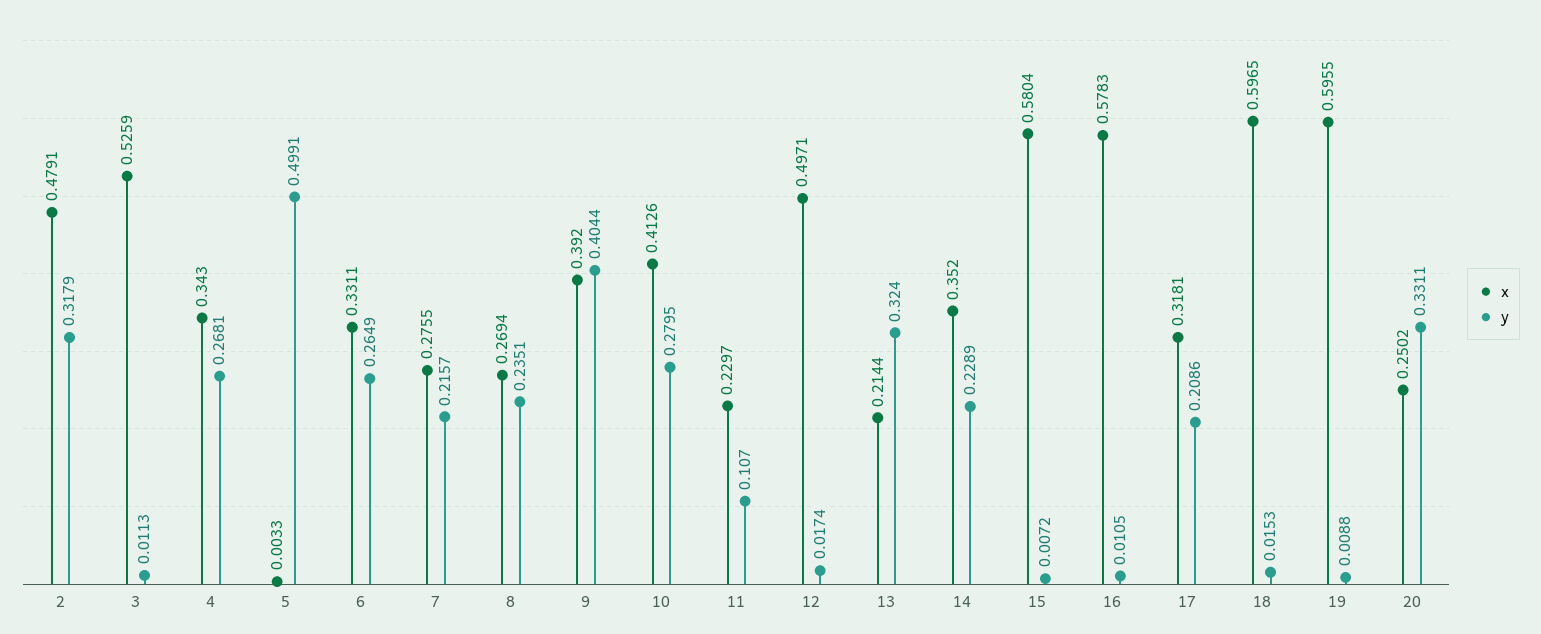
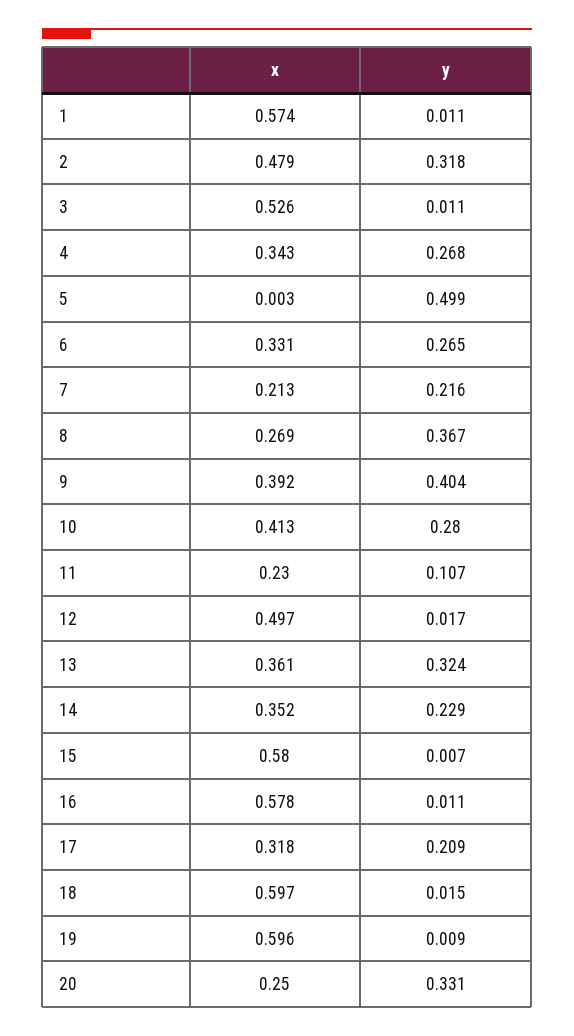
x, 7: 0.2755 -> 0.213
y, 8: 0.2351 -> 0.367
x, 13: 0.2144 -> 0.361
x, 1: none -> 0.574
y, 1: none -> 0.011

